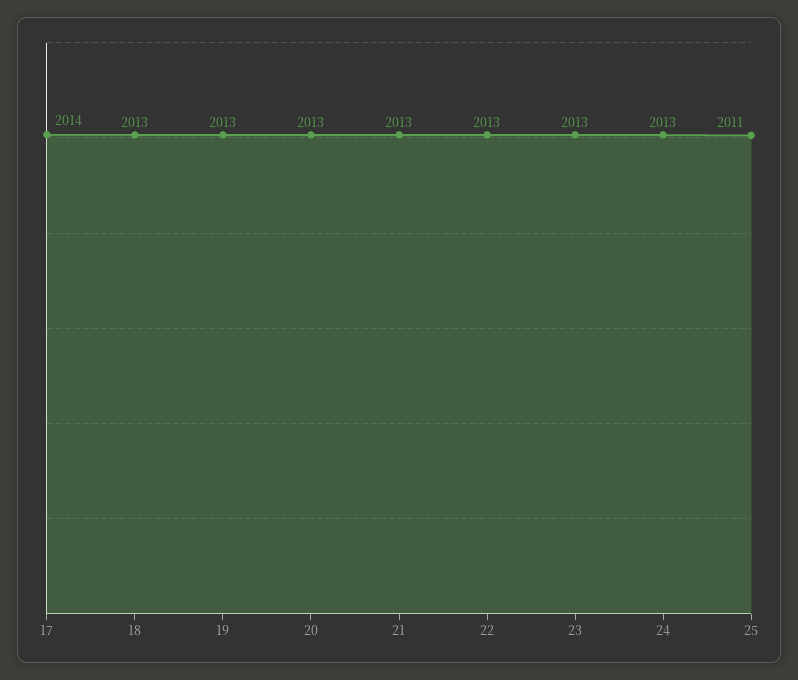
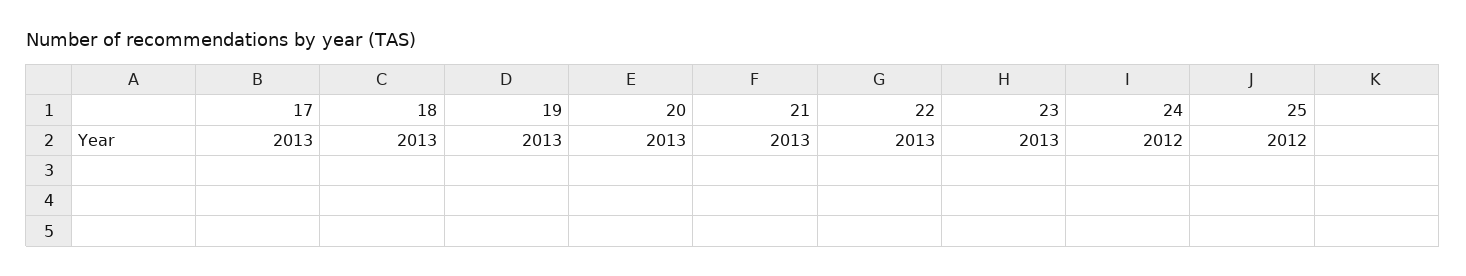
17: 2014 -> 2013
24: 2013 -> 2012
25: 2011 -> 2012

